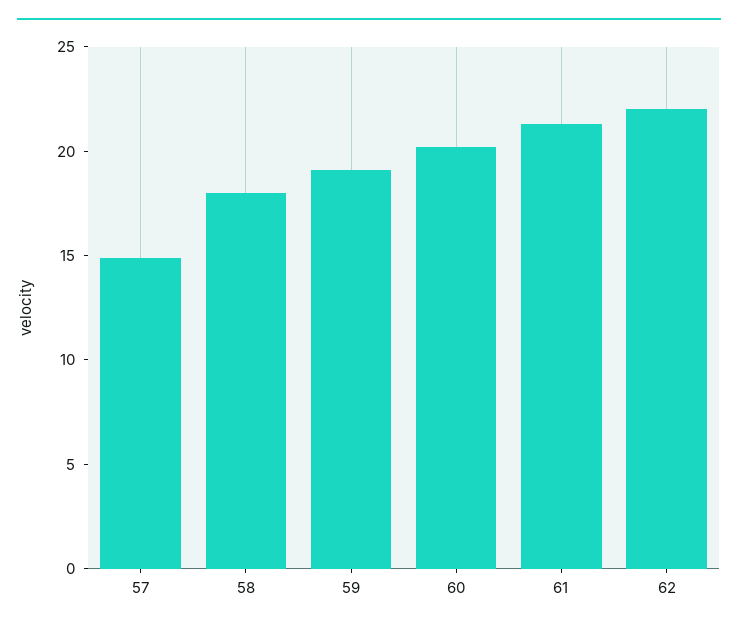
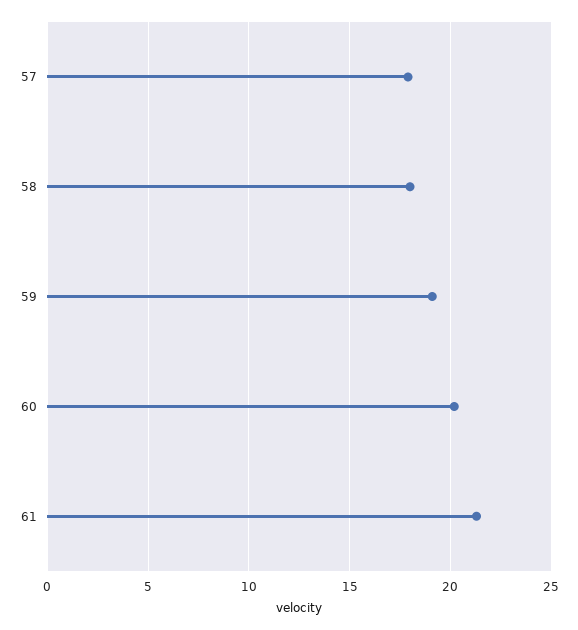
57: 15 -> 18
62: 22 -> none

